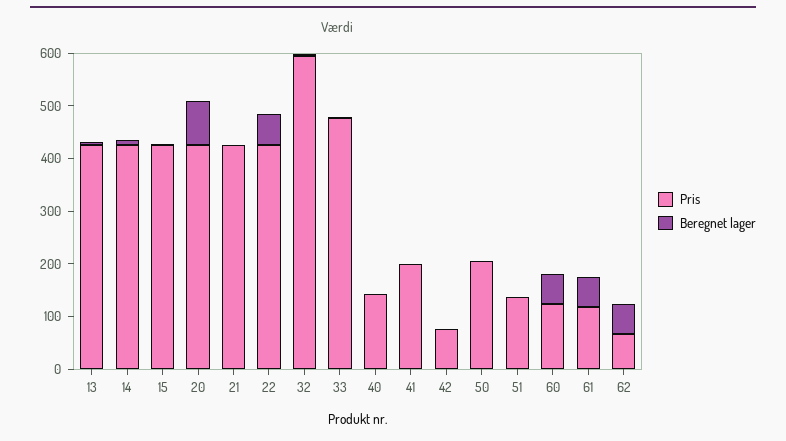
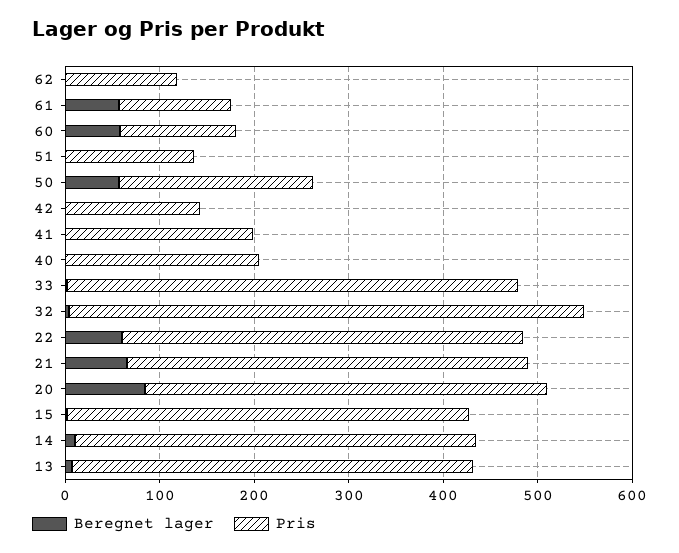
Beregnet lager, 21: 0 -> 60
Pris, 32: 600 -> 540
Pris, 40: 140 -> 200
Pris, 42: 80 -> 140
Beregnet lager, 50: 0 -> 60
Pris, 62: 60 -> 120
Beregnet lager, 62: 60 -> 0

